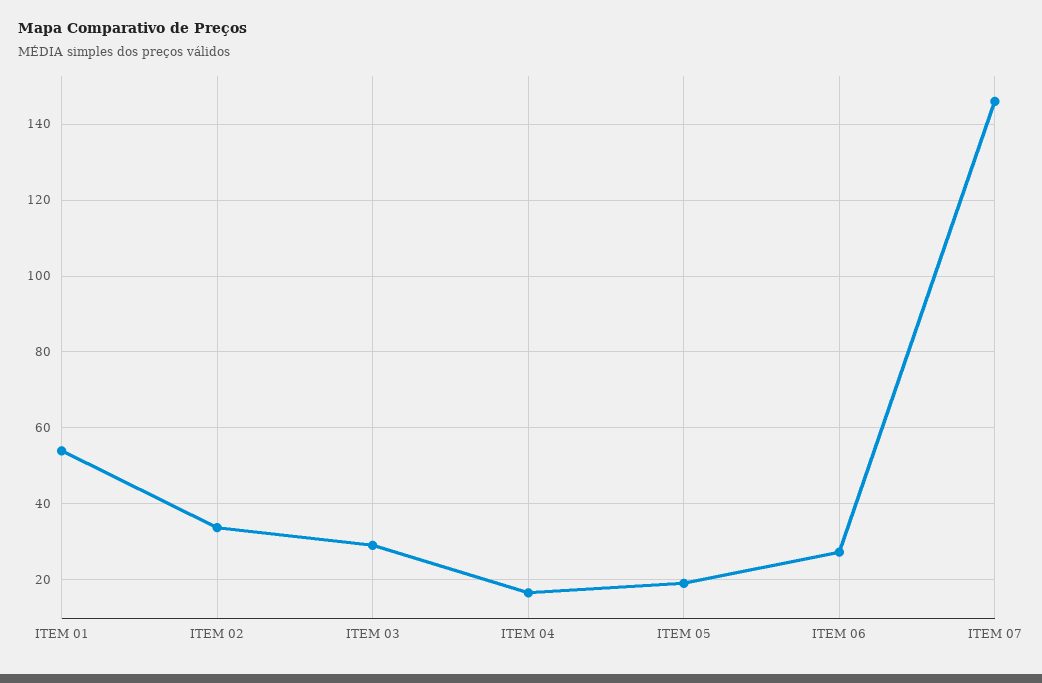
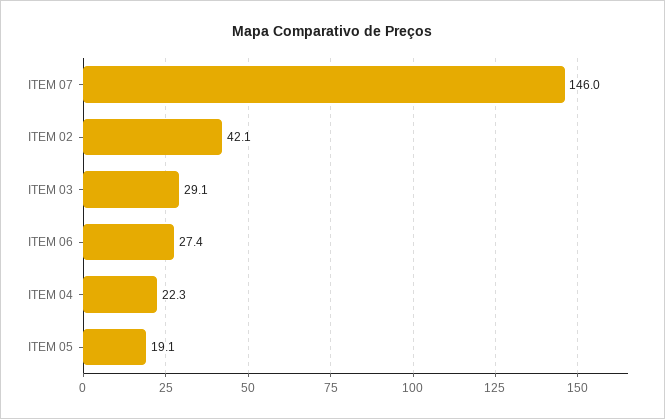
ITEM 01: 54 -> none
ITEM 02: 34 -> 42.1
ITEM 04: 16 -> 22.3

